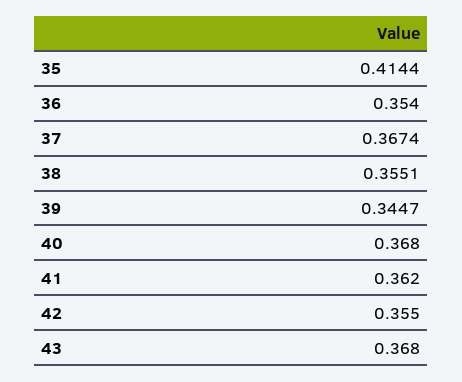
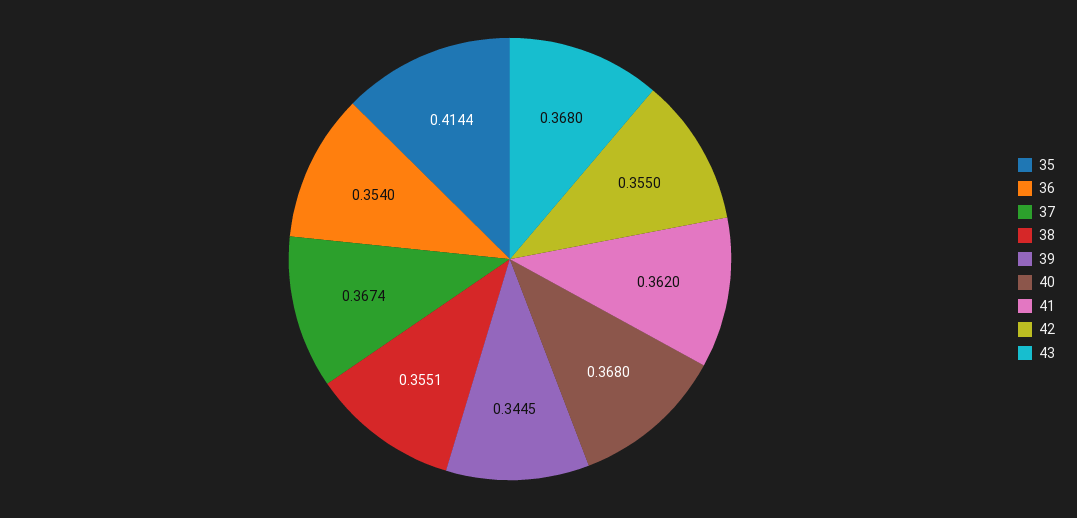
39: 0.3447 -> 0.3445

